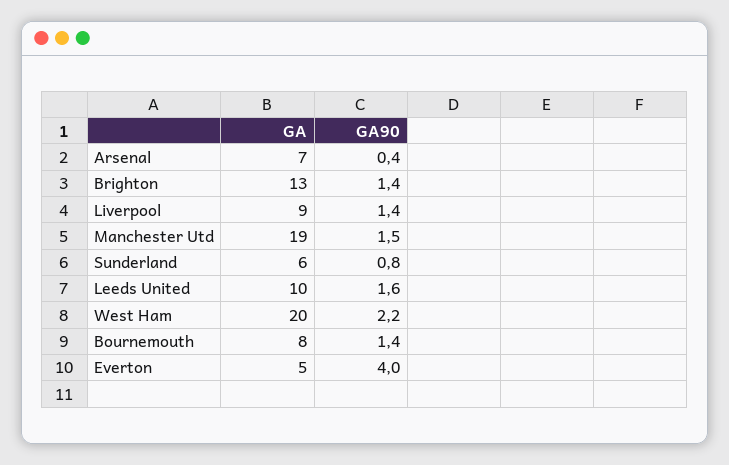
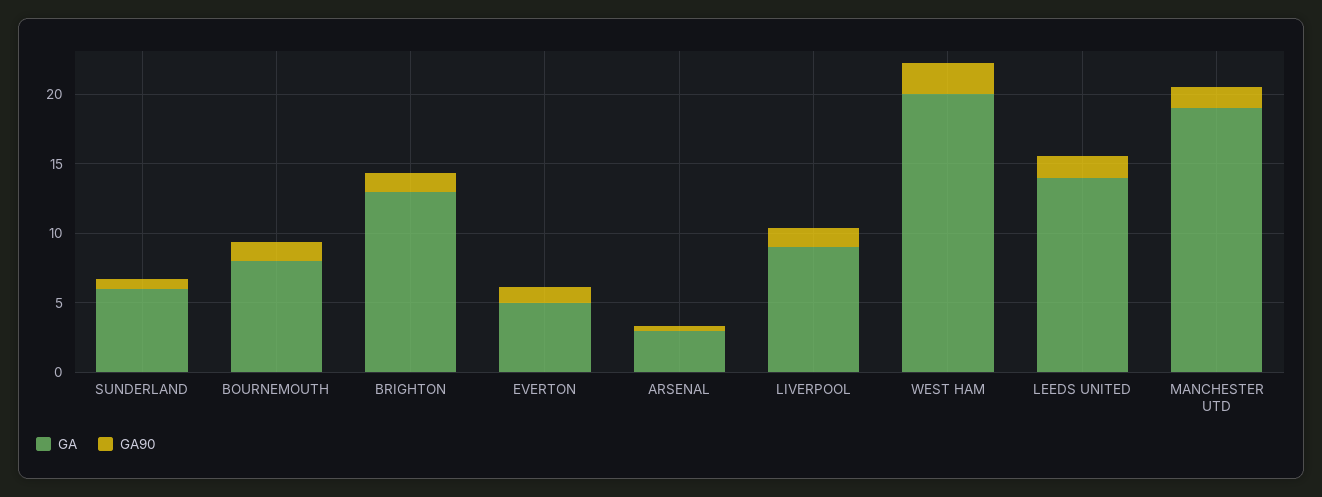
GA, Arsenal: 7 -> 3
GA, Leeds United: 10 -> 14
GA90, Everton: 4 -> 1

